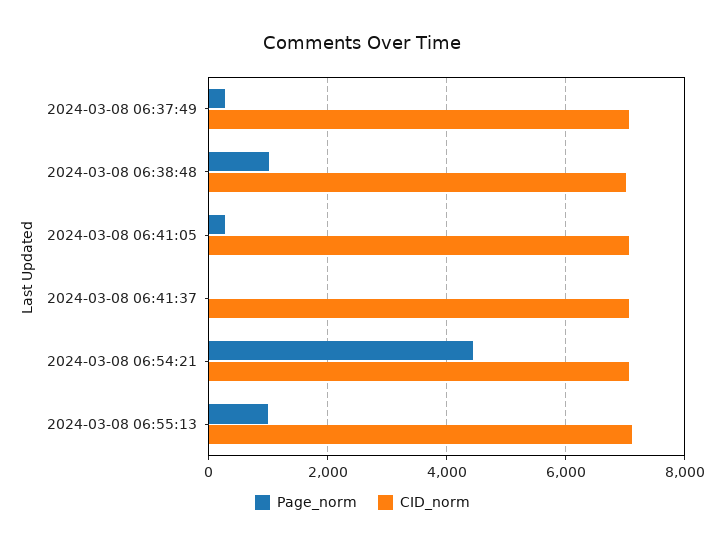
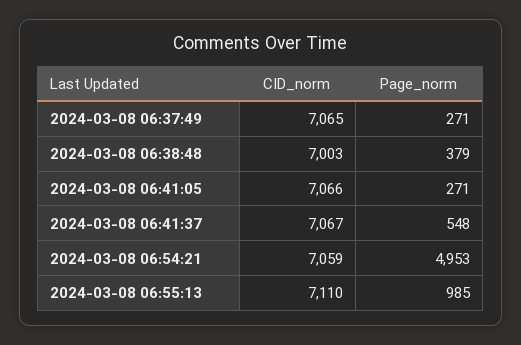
Page_norm, 2024-03-08 06:38:48: 1000 -> 379
Page_norm, 2024-03-08 06:41:37: 0 -> 548
Page_norm, 2024-03-08 06:54:21: 4400 -> 4953

